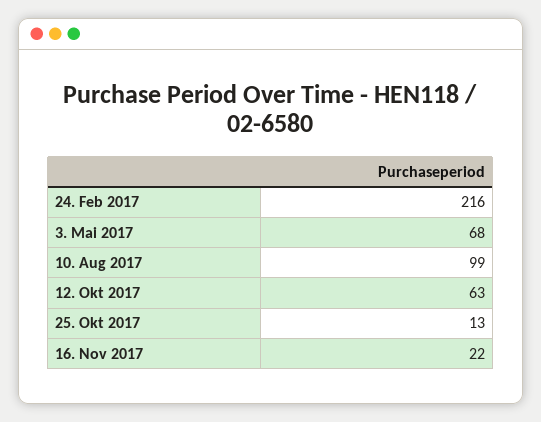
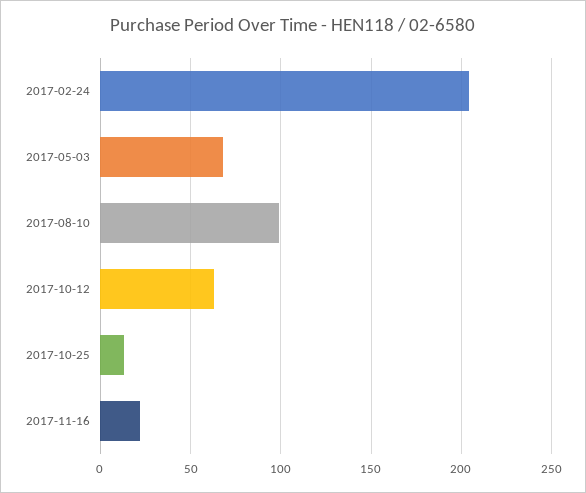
24. Feb 2017: 216 -> 205

